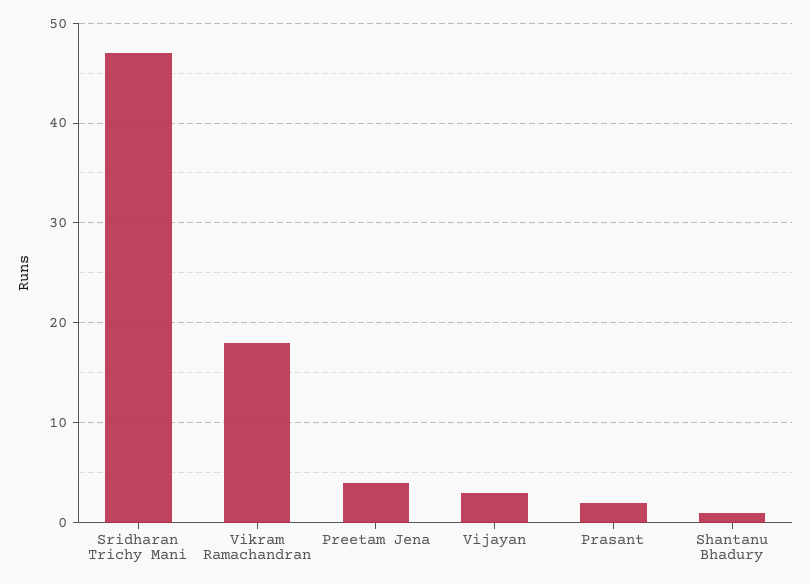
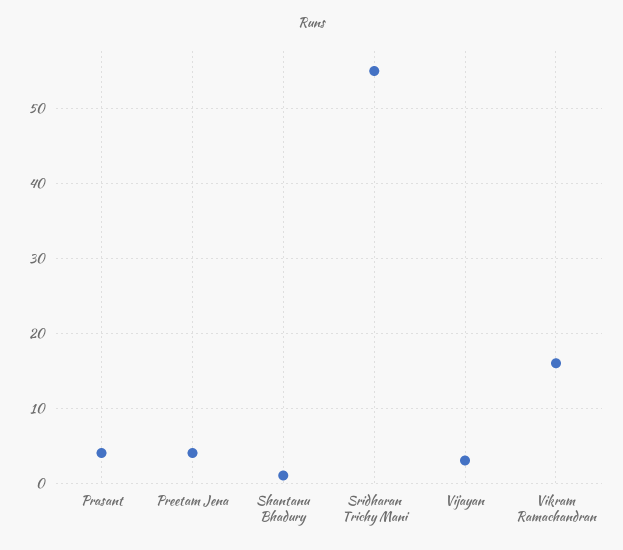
Sridharan Trichy Mani: 47 -> 55
Vikram Ramachandran: 18 -> 16
Prasant: 2 -> 4

